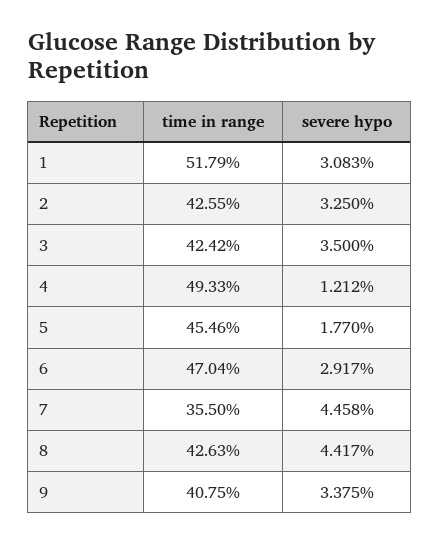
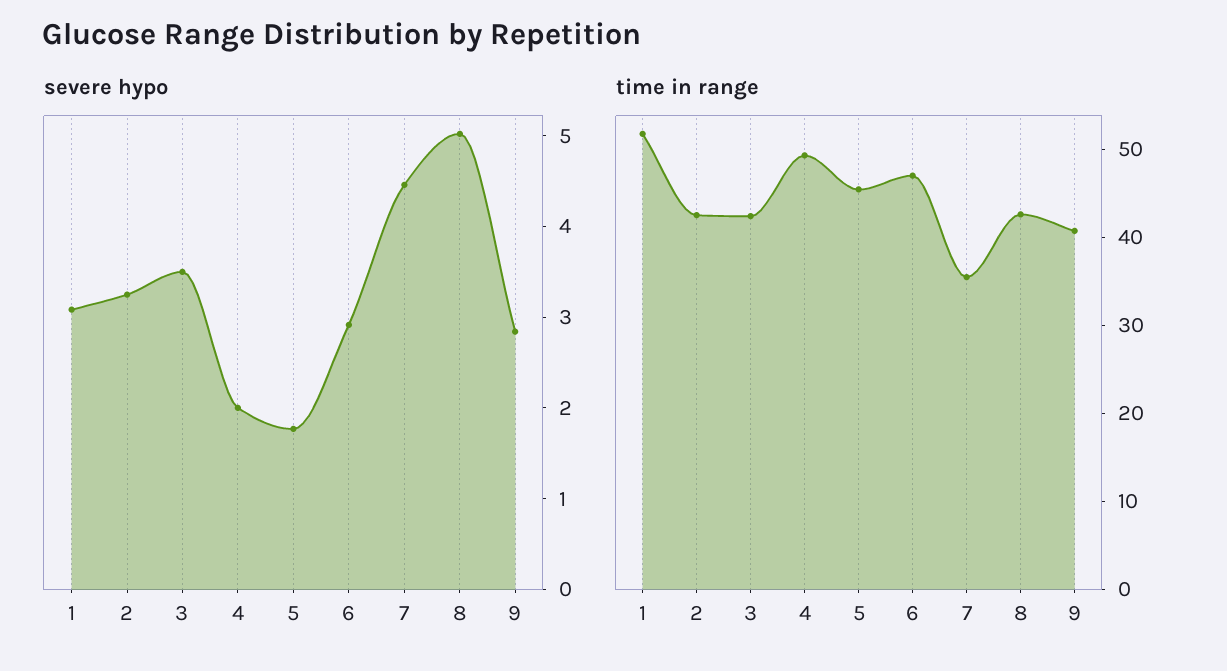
severe hypo, 4: 1.212 -> 2
severe hypo, 8: 4.417 -> 5
severe hypo, 9: 3.375 -> 2.8

